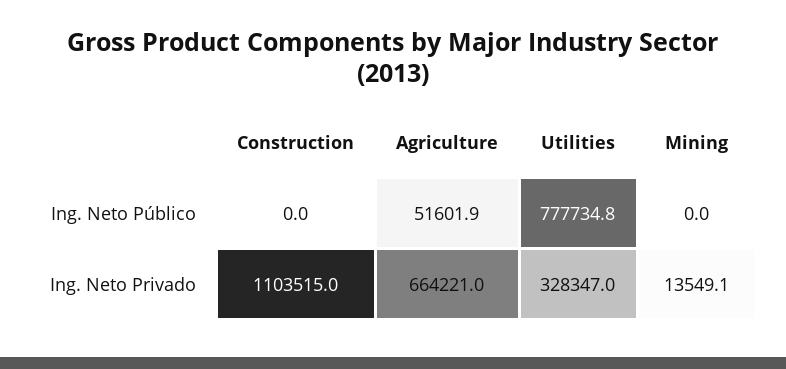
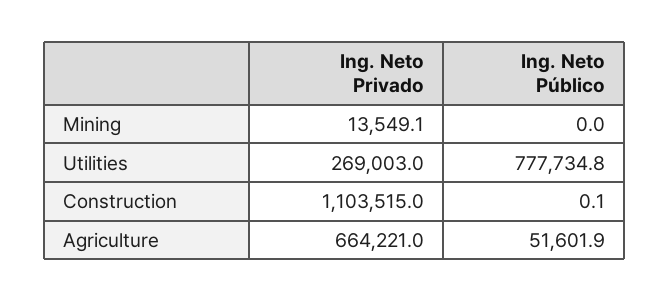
Construction, Ing. Neto Público: 0 -> 0.1
Utilities, Ing. Neto Privado: 328347 -> 269003

